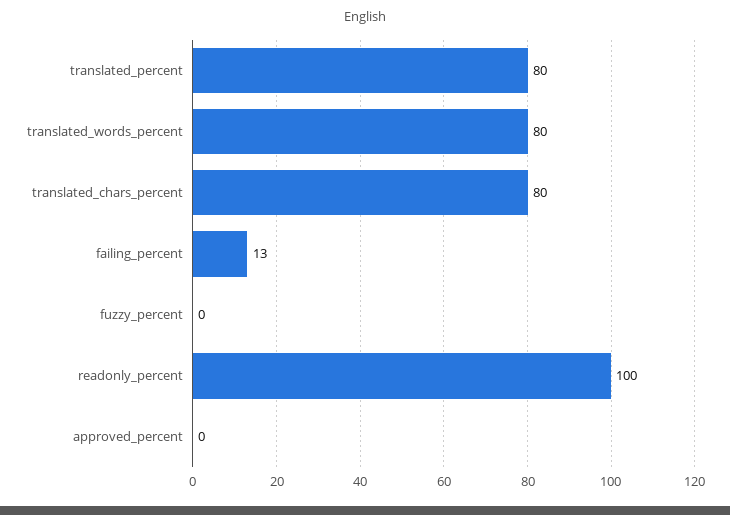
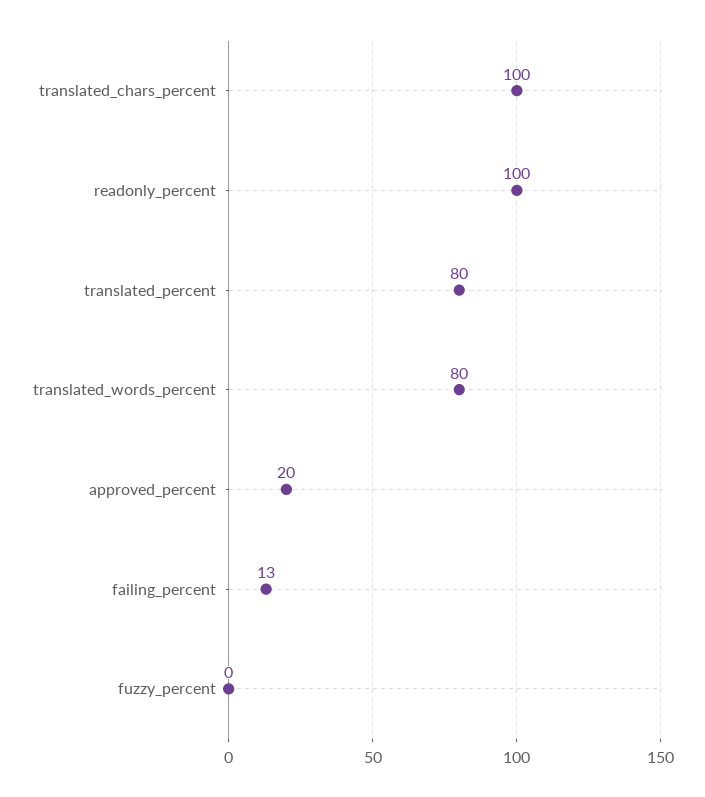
translated_chars_percent: 80 -> 100
approved_percent: 0 -> 20

